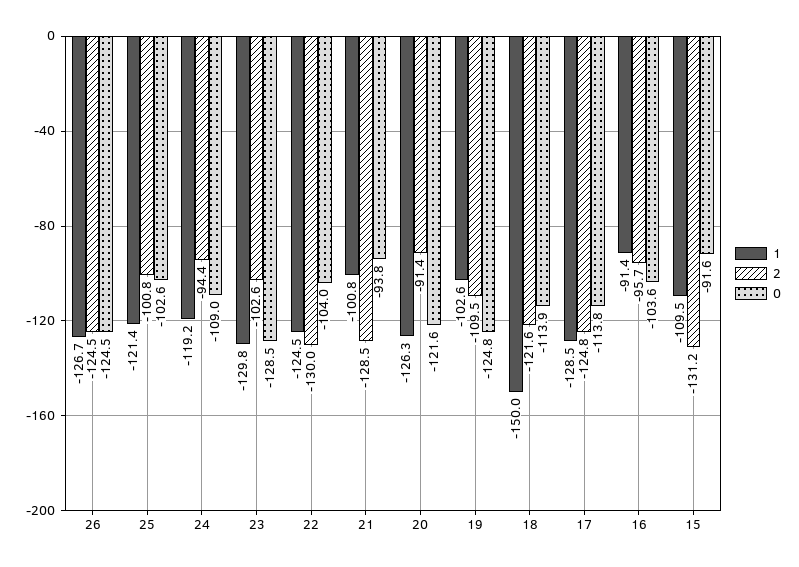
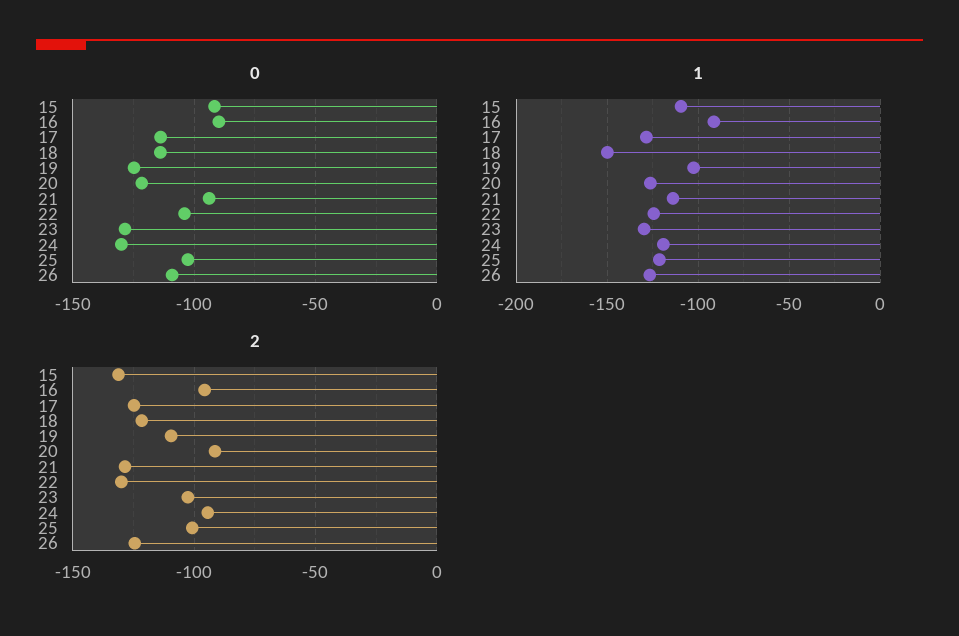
0, 26: -124.5 -> -110
0, 24: -109 -> -130
1, 21: -100.8 -> -115
0, 16: -103.6 -> -90

